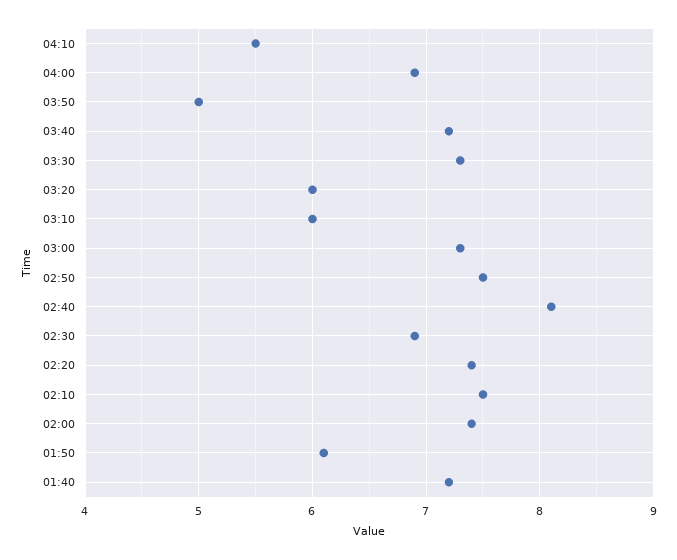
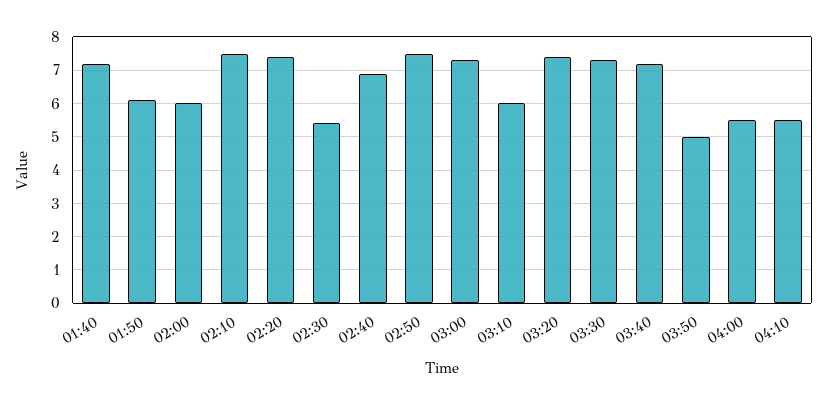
04:00: 6.9 -> 5.5
03:20: 6 -> 7.5
02:40: 8.1 -> 7
02:30: 6.9 -> 5.5
02:00: 7.4 -> 6

